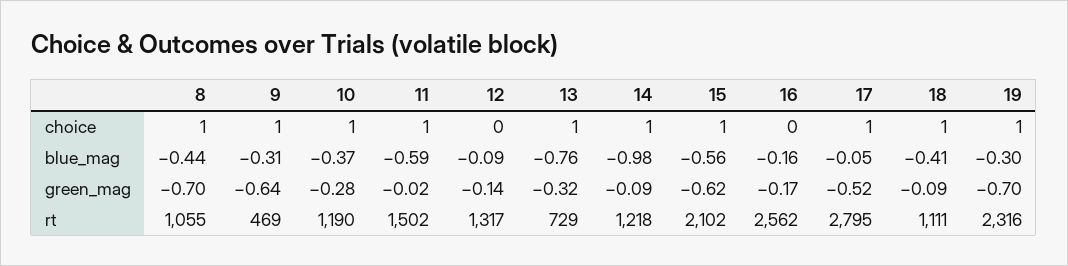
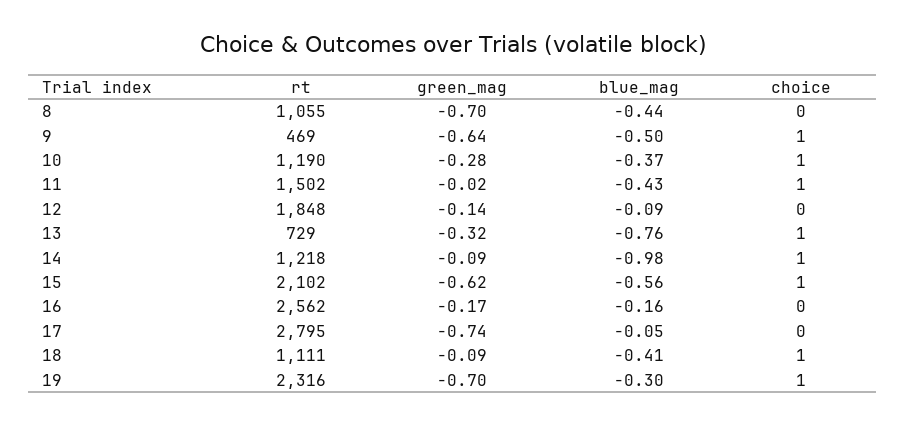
8, choice: 1 -> 0
17, choice: 1 -> 0
9, blue_mag: -0.31 -> -0.5
11, blue_mag: -0.59 -> -0.43
17, green_mag: -0.52 -> -0.74
12, rt: 1317 -> 1848

